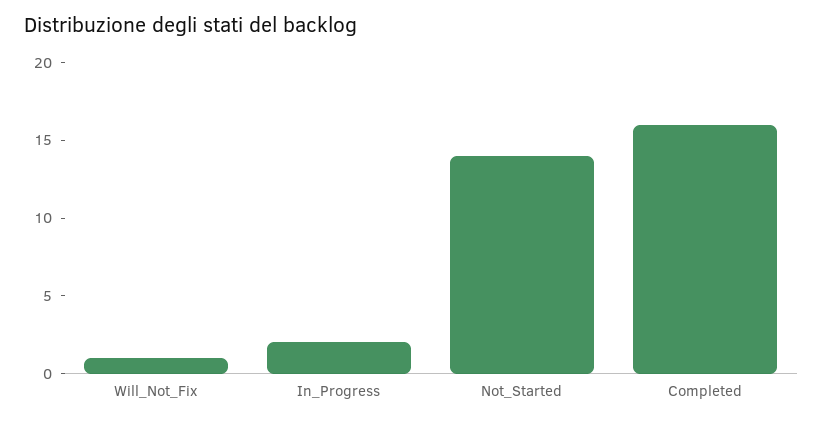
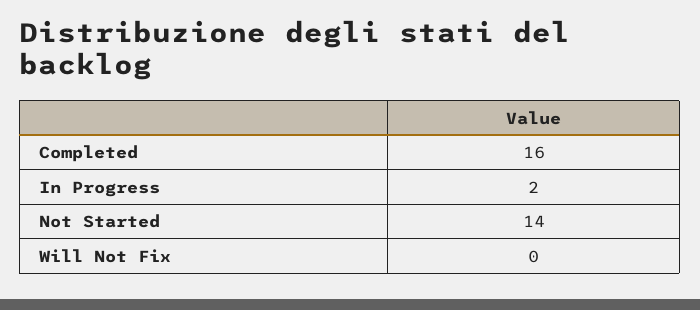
Will_Not_Fix: 1 -> 0

